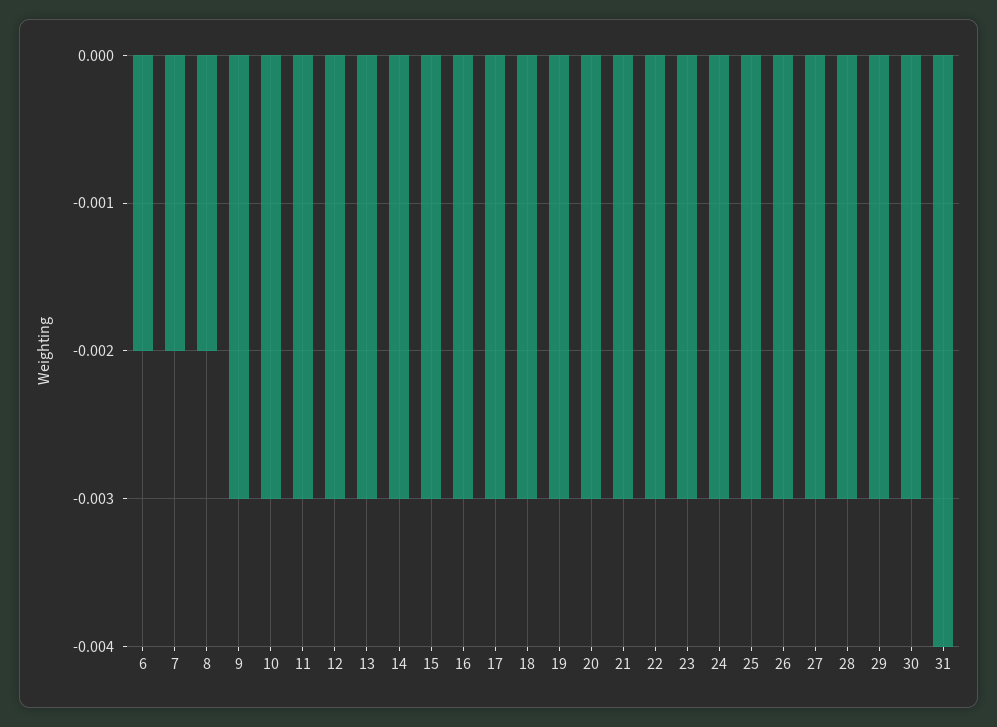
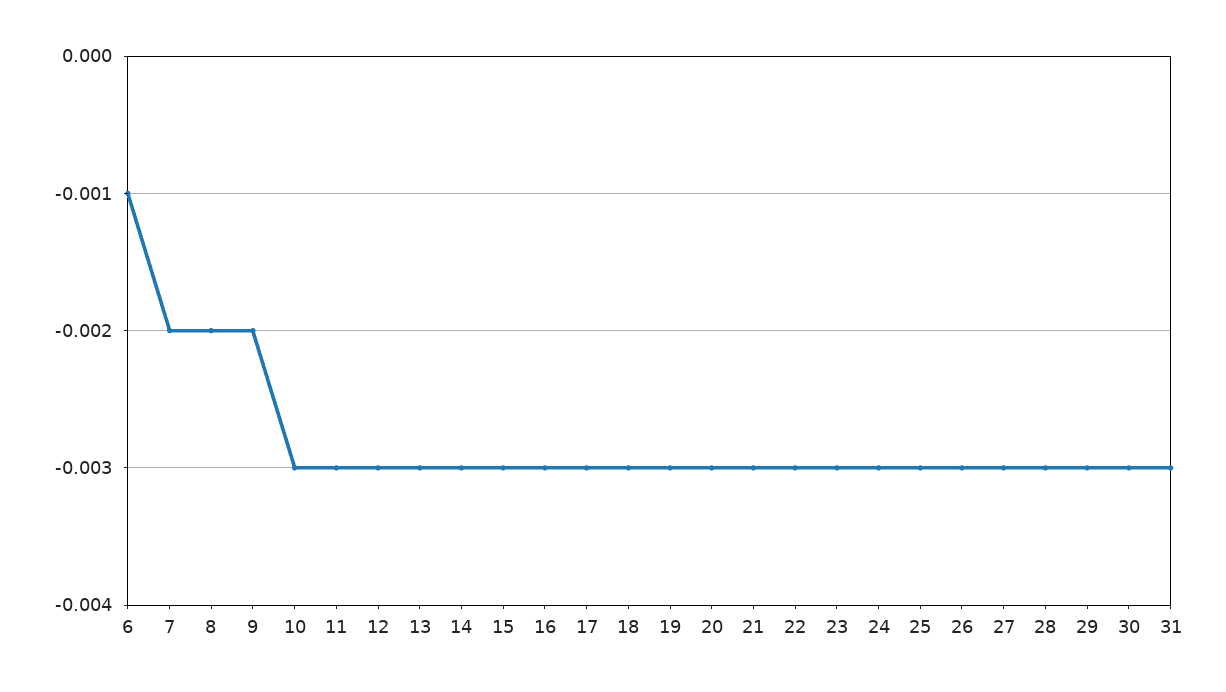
6: -0.002 -> -0.001
9: -0.003 -> -0.002
31: -0.004 -> -0.003

